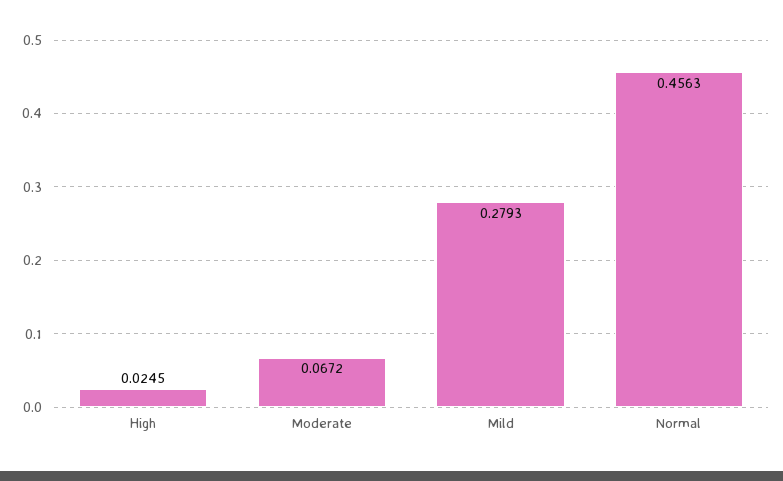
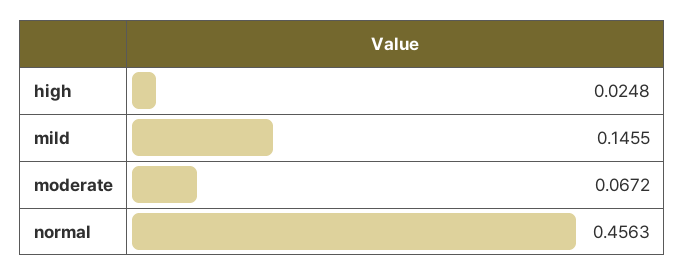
High: 0.0245 -> 0.0248
Mild: 0.2793 -> 0.1455

